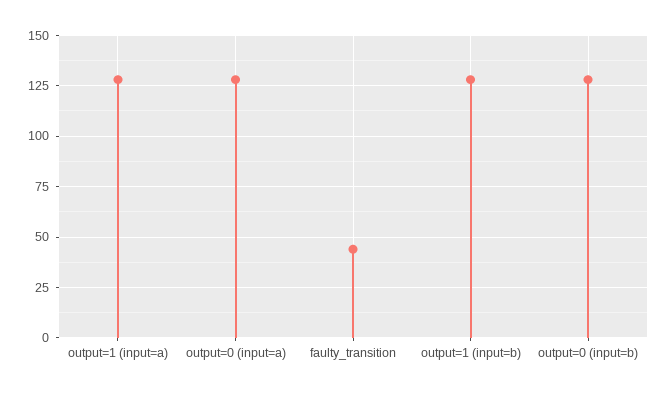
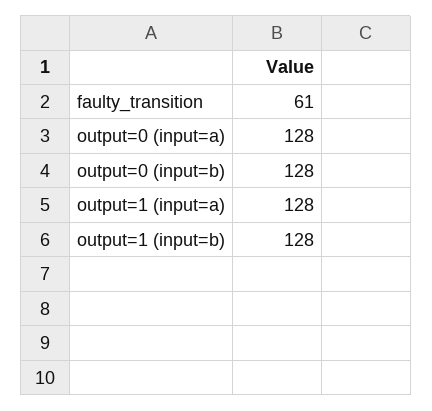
faulty_transition: 45 -> 61

